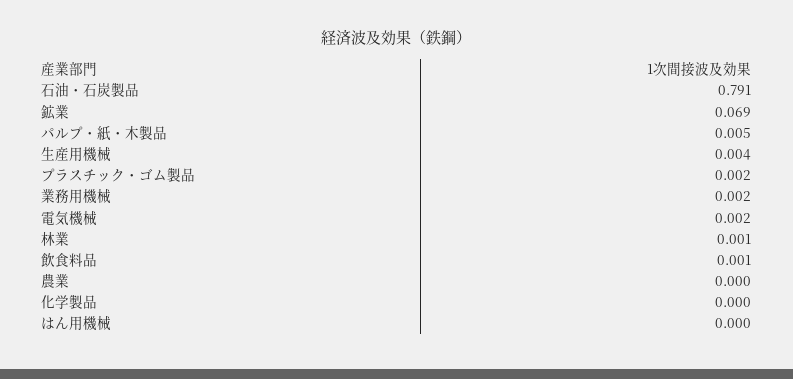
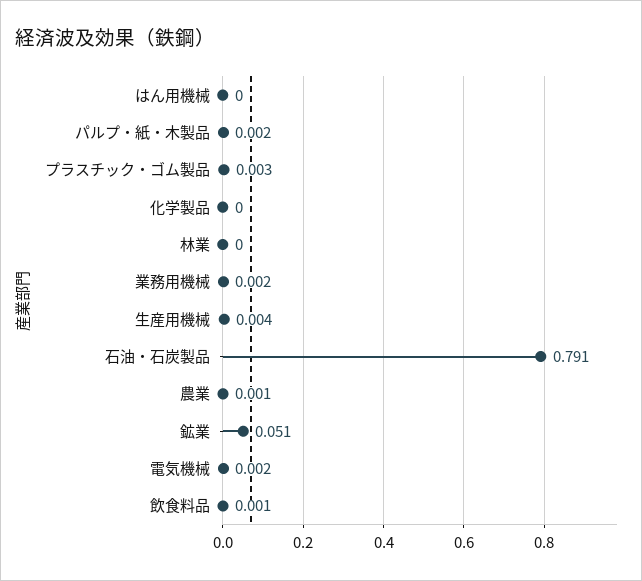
鉱業: 0.069 -> 0.051
パルプ・紙・木製品: 0.005 -> 0.002
プラスチック・ゴム製品: 0.002 -> 0.003
林業: 0.001 -> 0
農業: 0 -> 0.001

